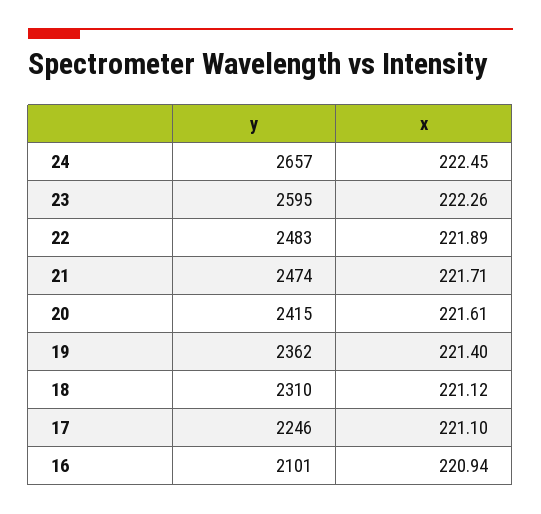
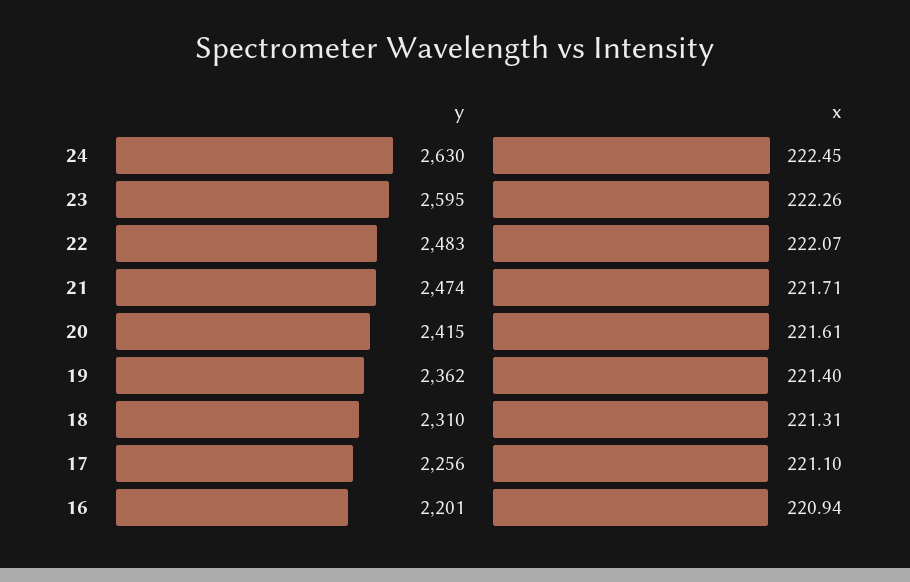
y, 24: 2657 -> 2630
x, 22: 221.89 -> 222.07
x, 18: 221.12 -> 221.31
y, 17: 2246 -> 2256
y, 16: 2101 -> 2201

